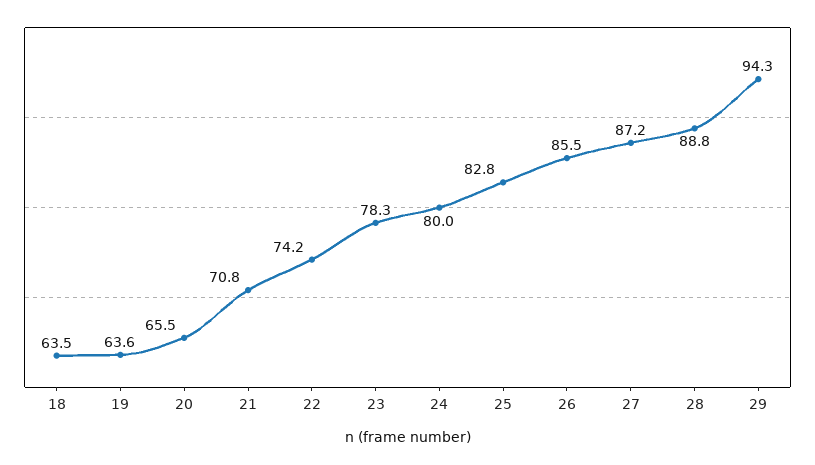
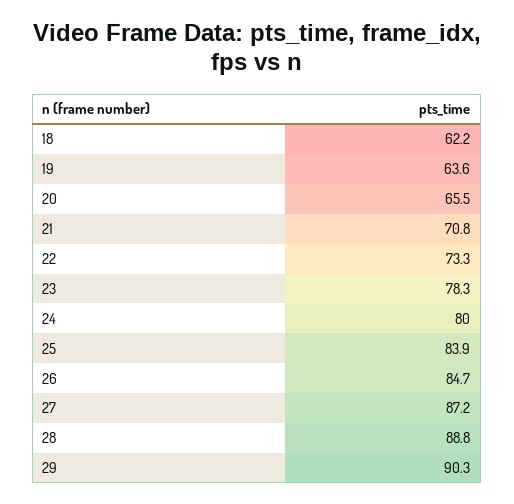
18: 63.5 -> 62.2
22: 74.2 -> 73.3
25: 82.8 -> 83.9
26: 85.5 -> 84.7
29: 94.3 -> 90.3

